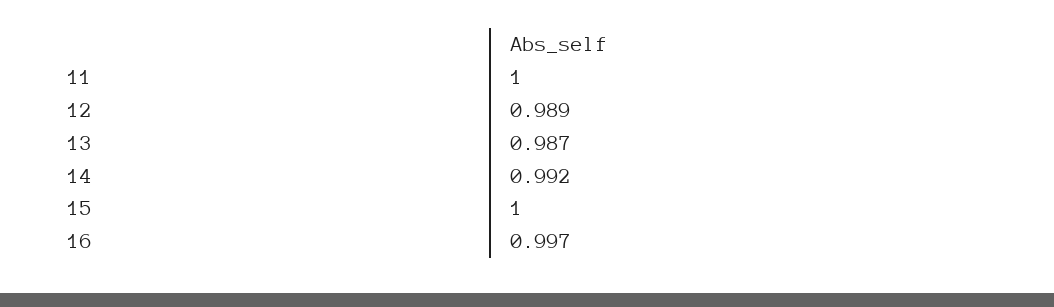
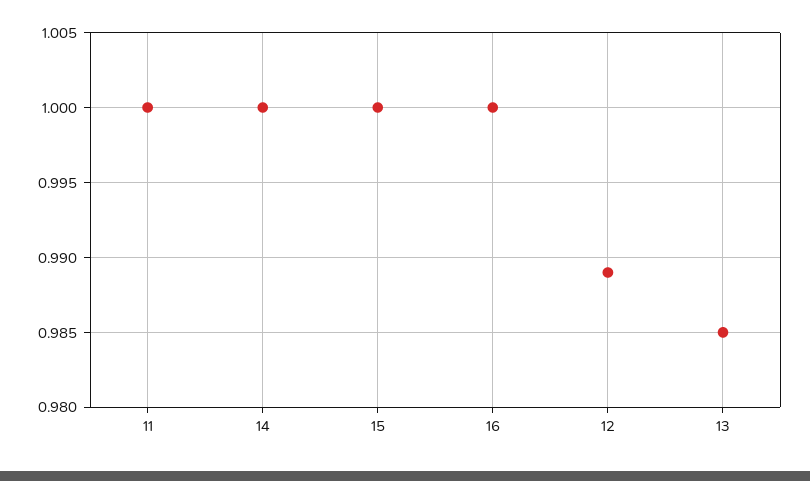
13: 0.987 -> 0.985
14: 0.992 -> 1
16: 0.997 -> 1

